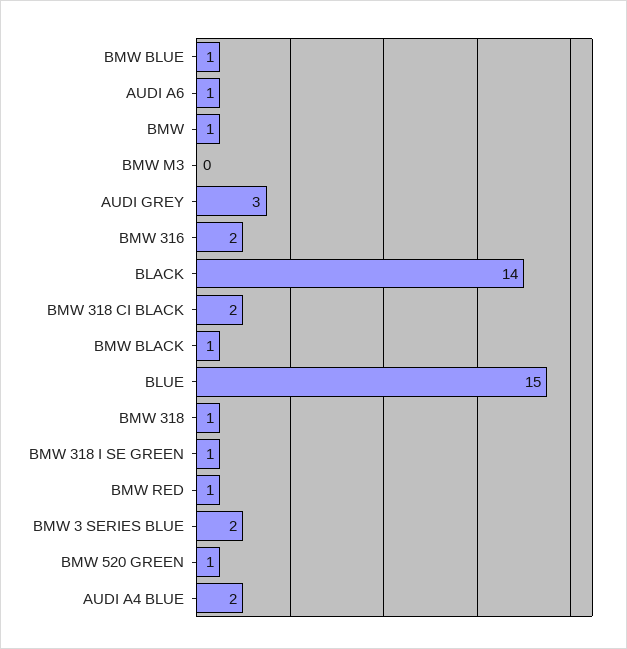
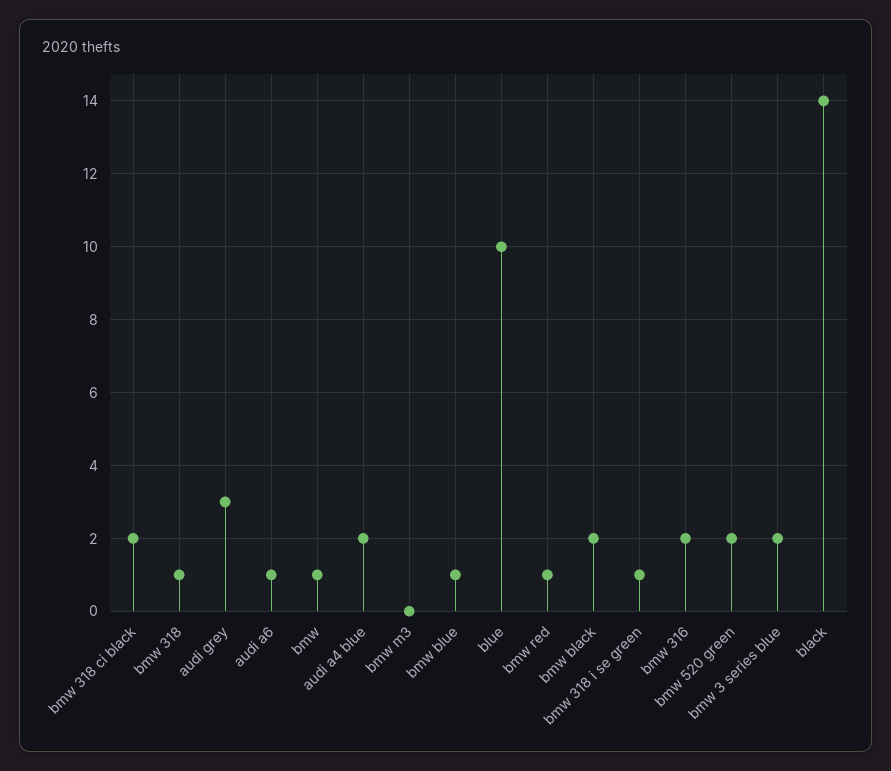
BMW BLACK: 1 -> 2
BLUE: 15 -> 10
BMW 520 GREEN: 1 -> 2

